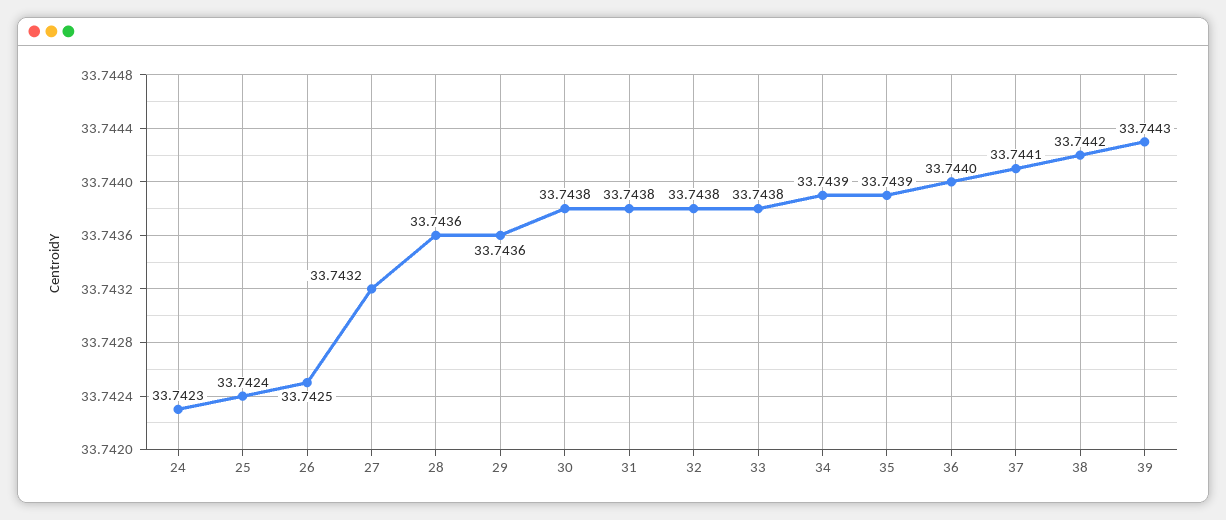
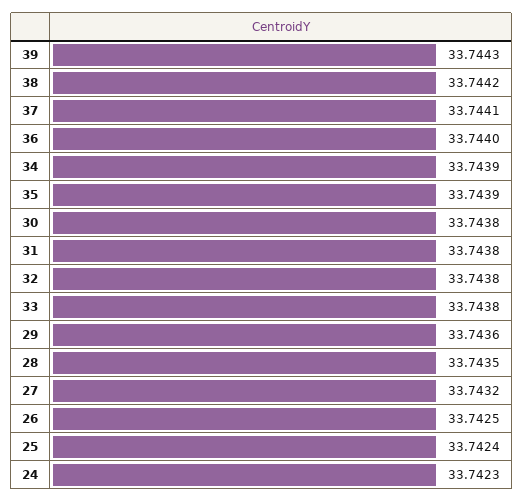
28: 33.7436 -> 33.7435

